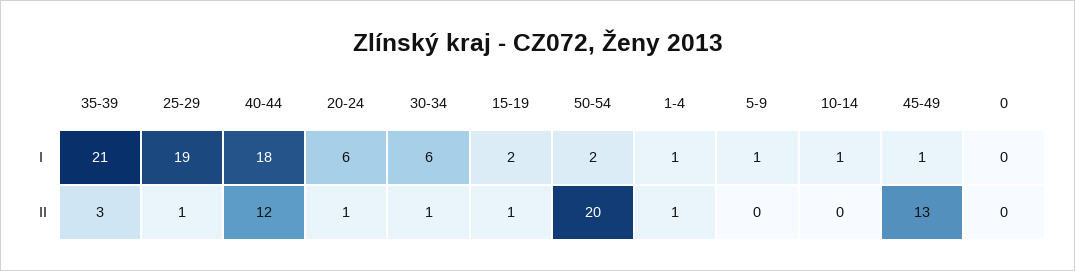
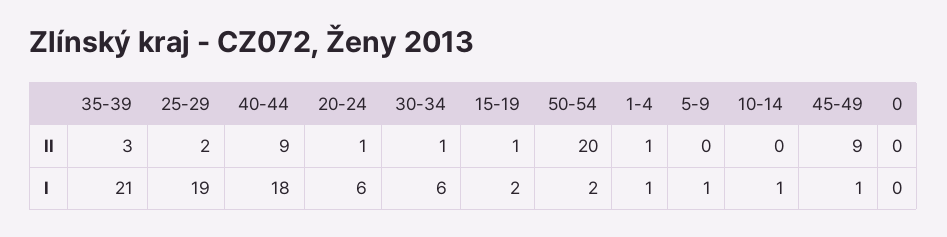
25-29, II: 1 -> 2
40-44, II: 12 -> 9
45-49, II: 13 -> 9

